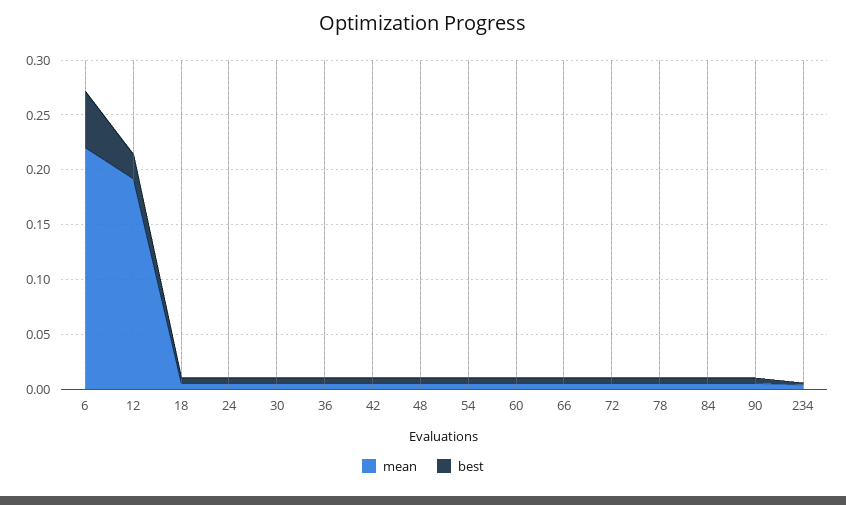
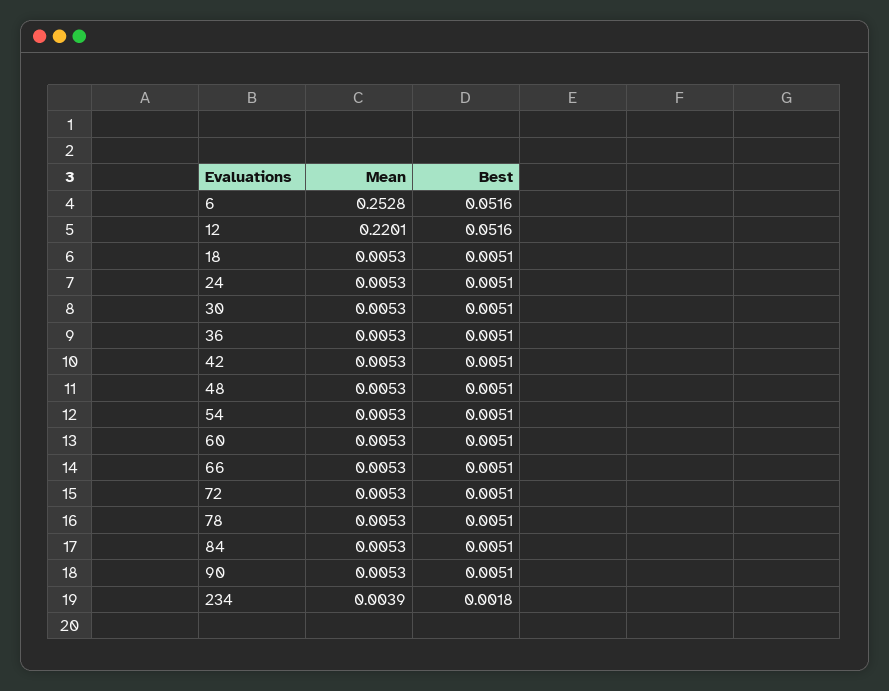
mean, 6: 0.22 -> 0.2528
mean, 12: 0.19 -> 0.2201
best, 12: 0.02 -> 0.0516

